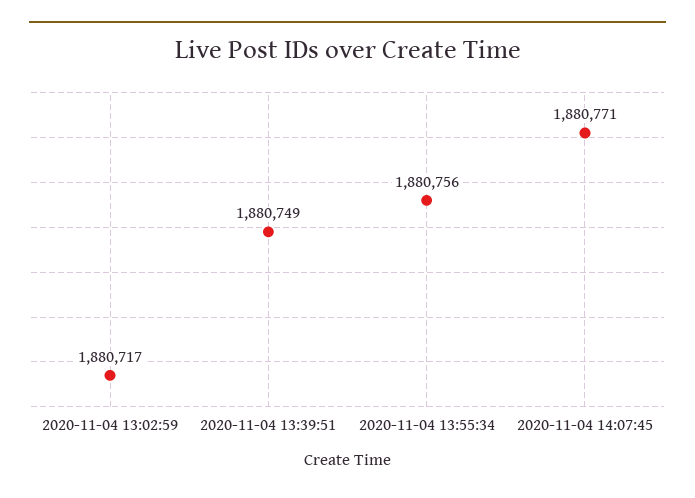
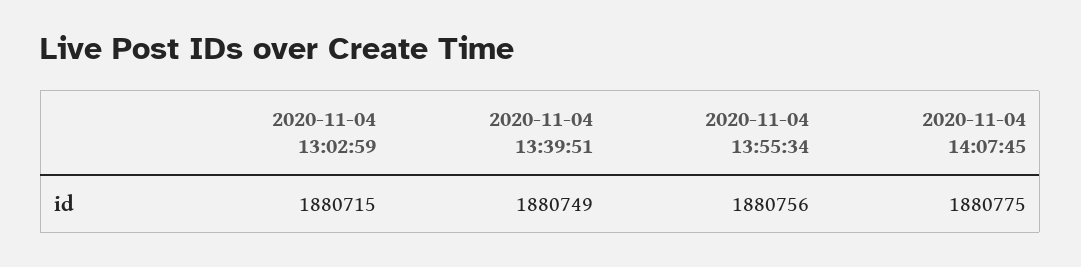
2020-11-04 13:02:59: 1880717 -> 1880715
2020-11-04 14:07:45: 1880771 -> 1880775

